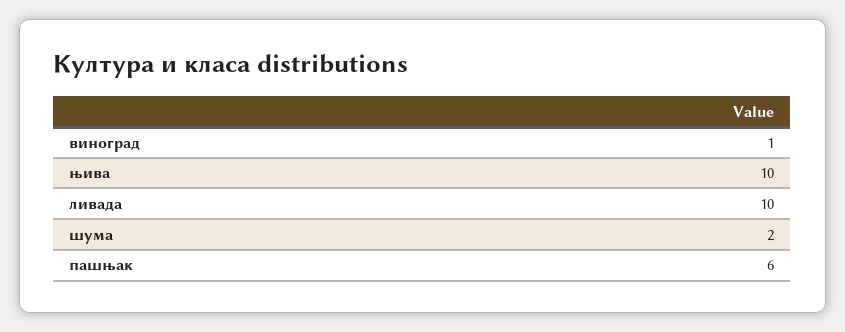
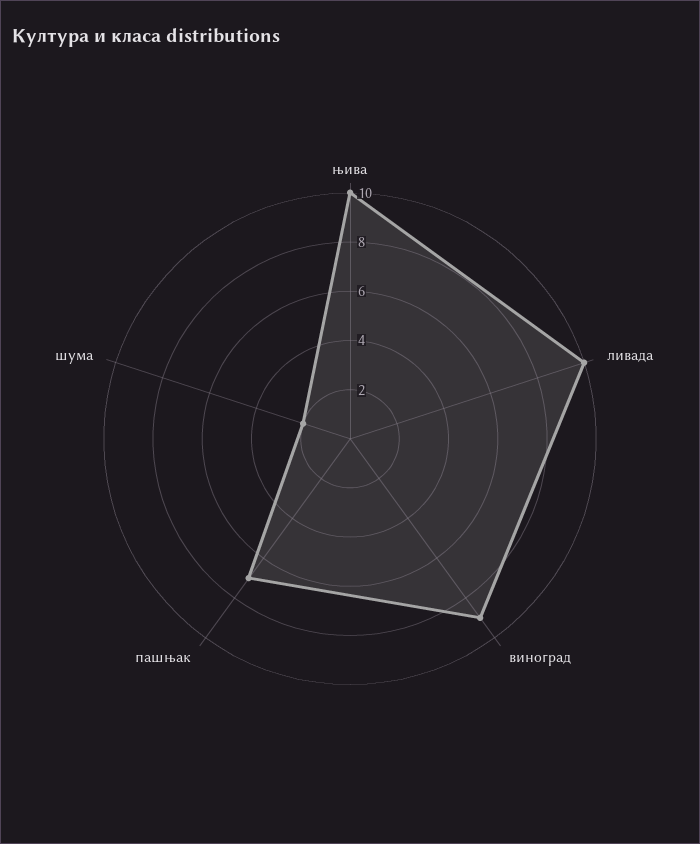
виноград: 1 -> 9
пашњак: 6 -> 7

